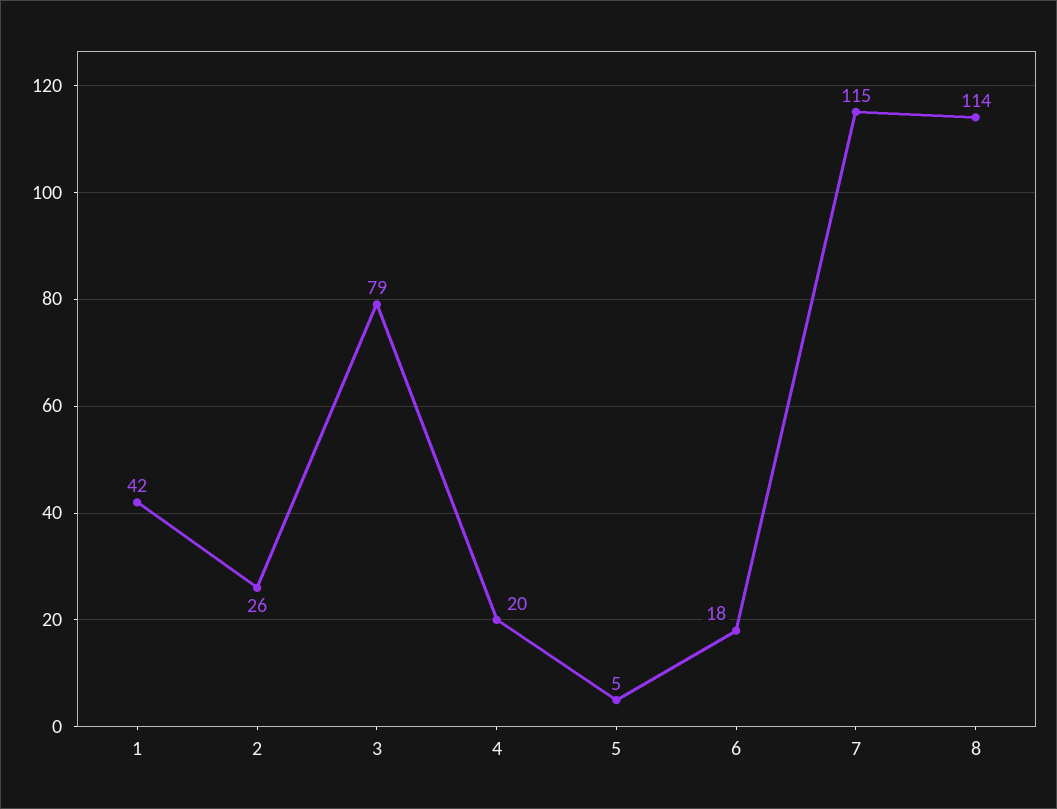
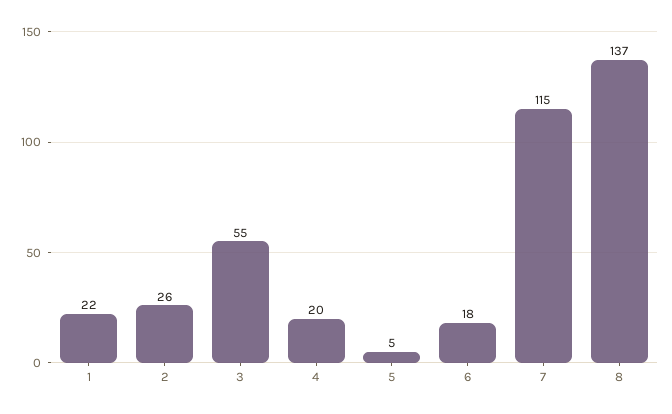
1: 42 -> 22
3: 79 -> 55
8: 114 -> 137

